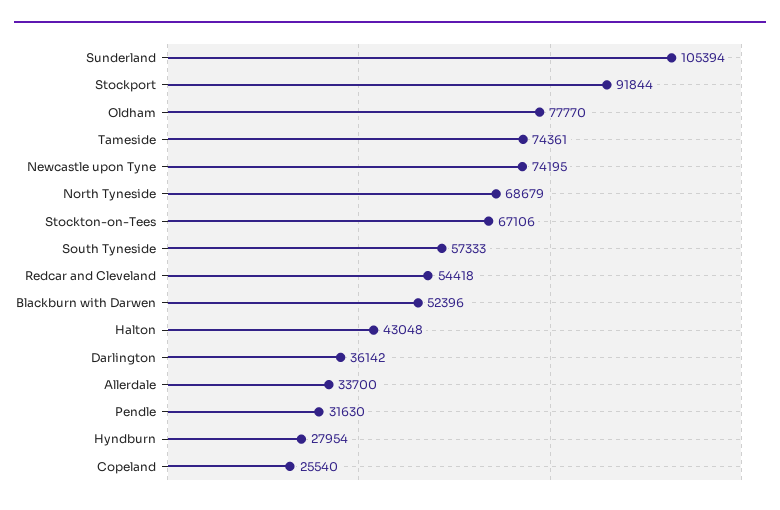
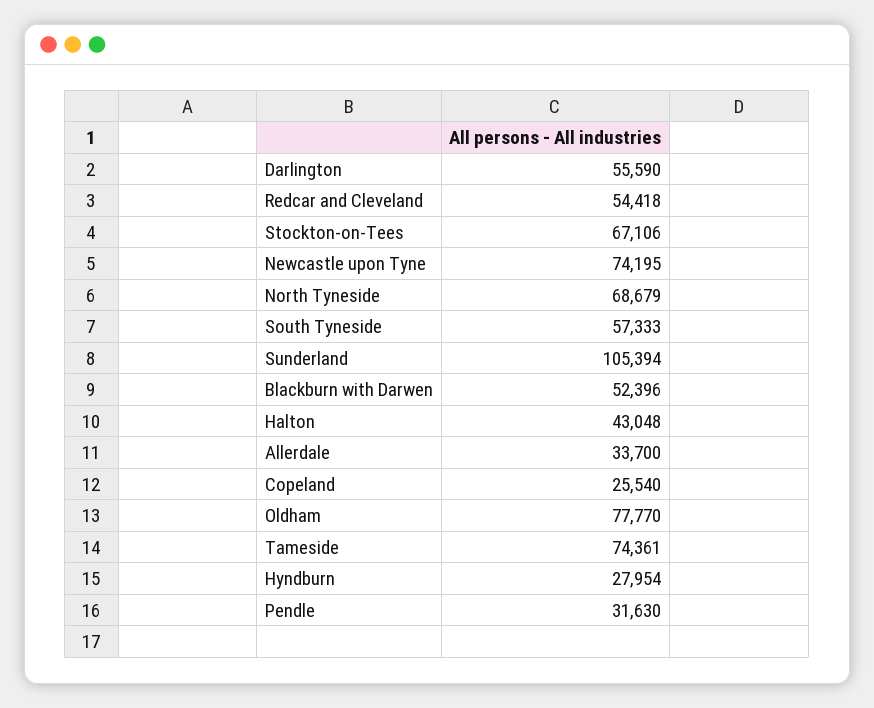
Stockport: 91844 -> none
Darlington: 36142 -> 55590

